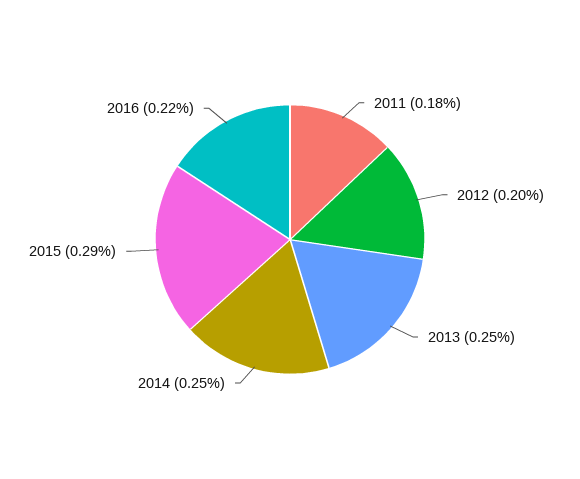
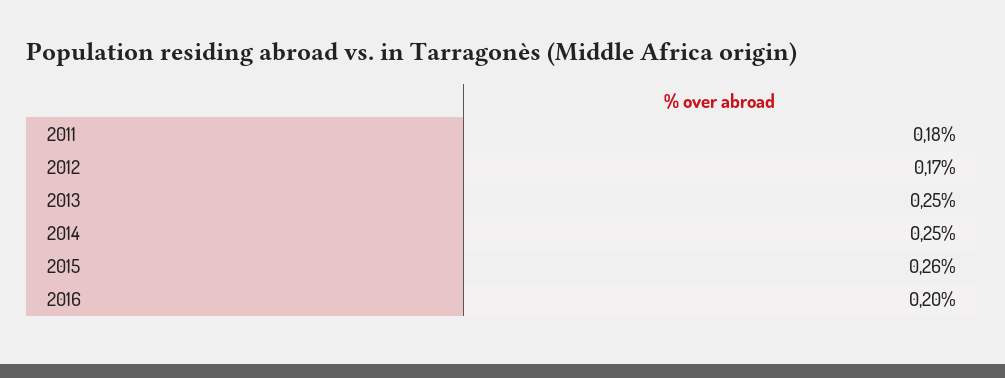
2012: 0.2 -> 0.17
2015: 0.29 -> 0.26
2016: 0.22 -> 0.2

